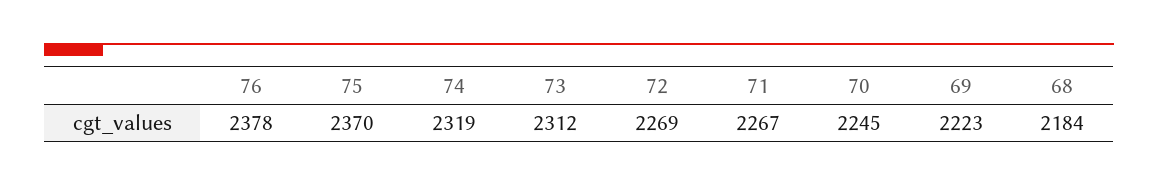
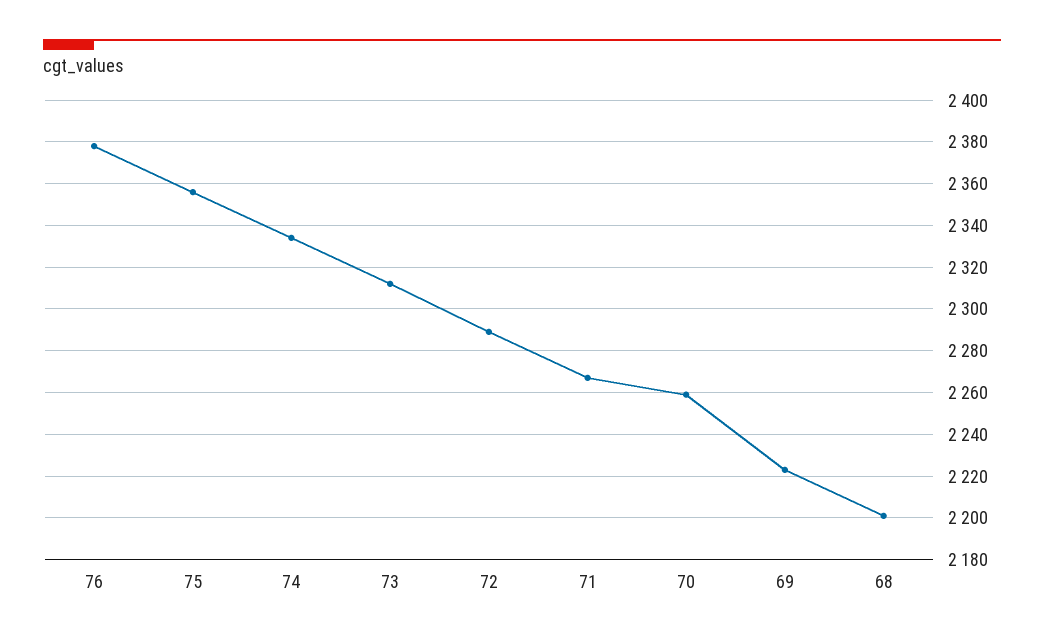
75: 2370 -> 2355
74: 2319 -> 2335
72: 2269 -> 2290
70: 2245 -> 2260
68: 2184 -> 2200

